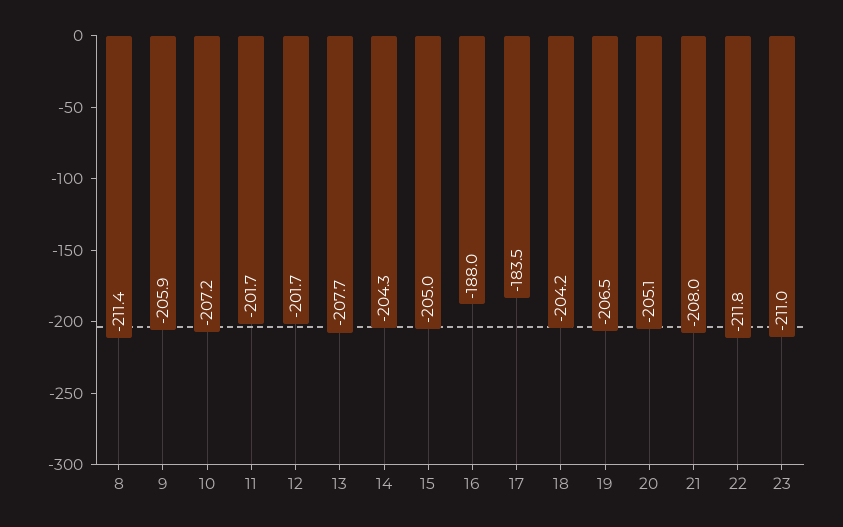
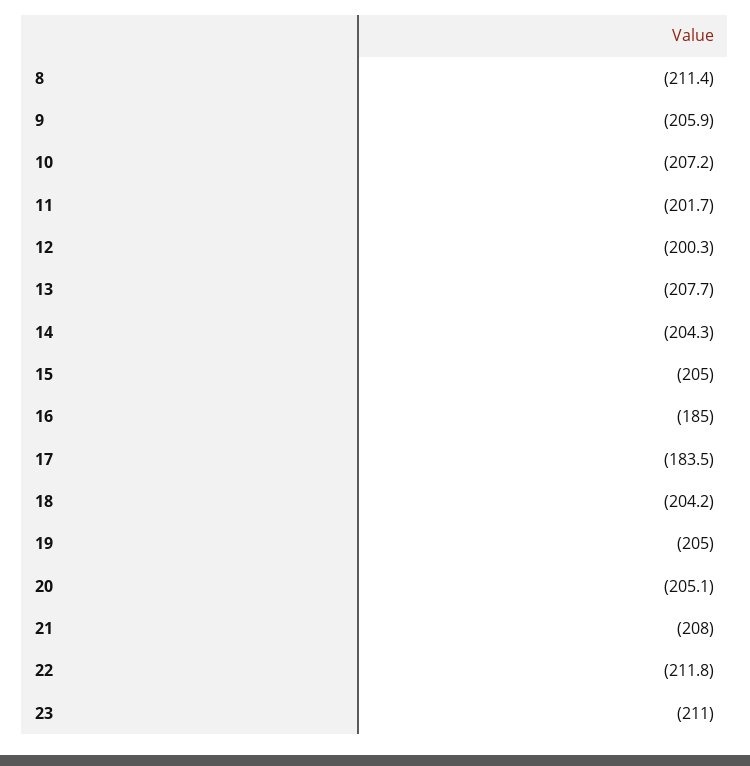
12: -201.7 -> -200.3
16: -188 -> -185
19: -206.5 -> -205

